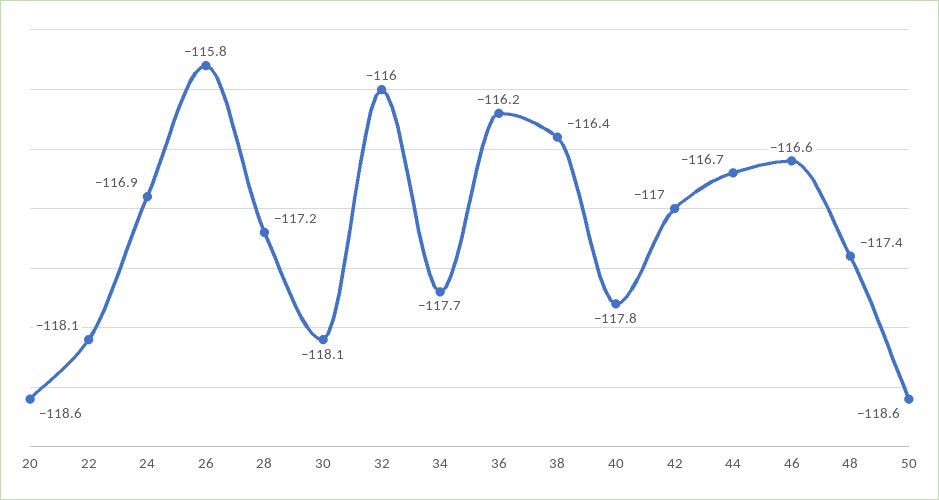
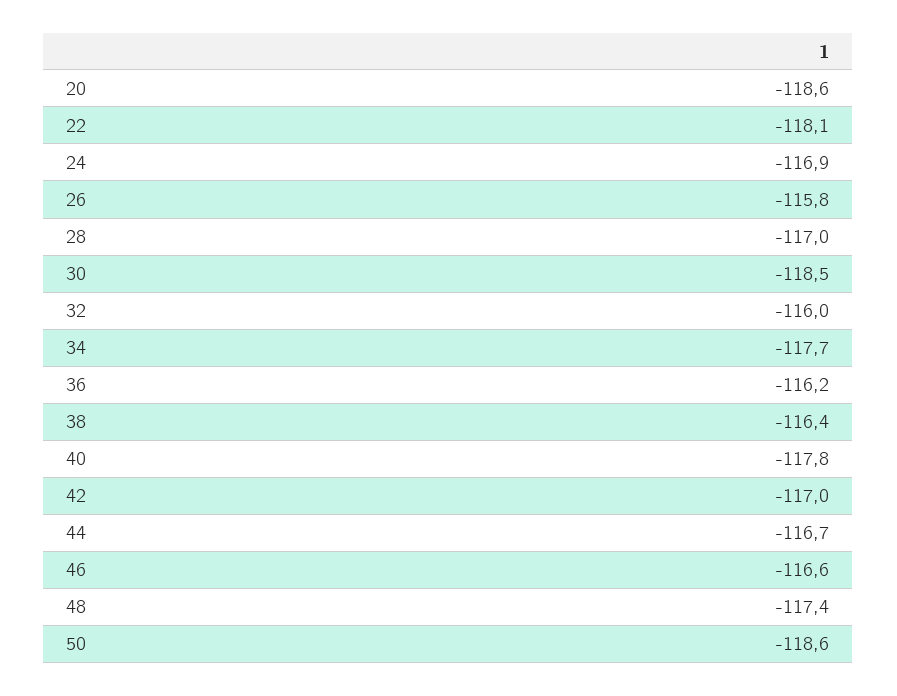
28: -117.2 -> -117
30: -118.1 -> -118.5

